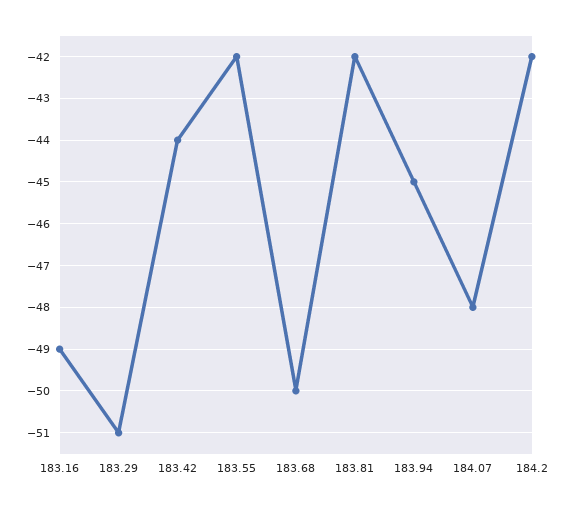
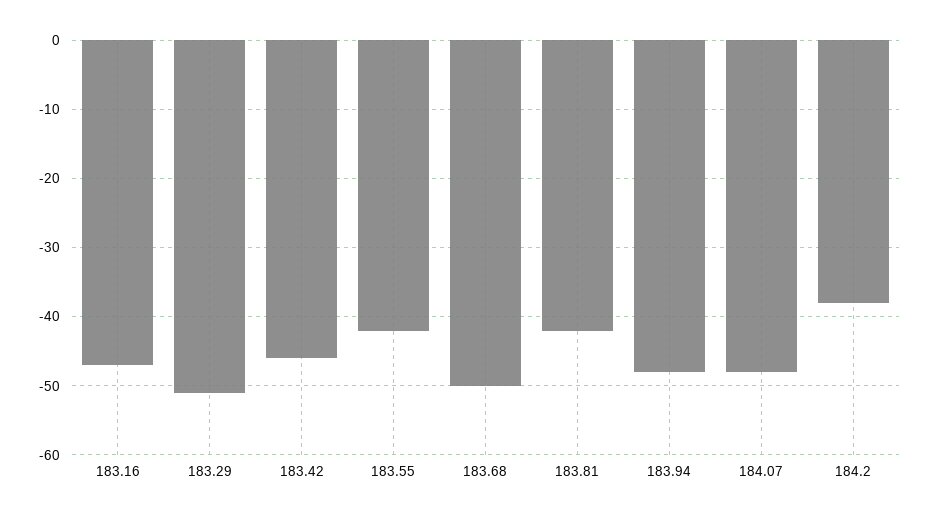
183.16: -49 -> -47
183.42: -44 -> -46
183.94: -45 -> -48
184.2: -42 -> -38

